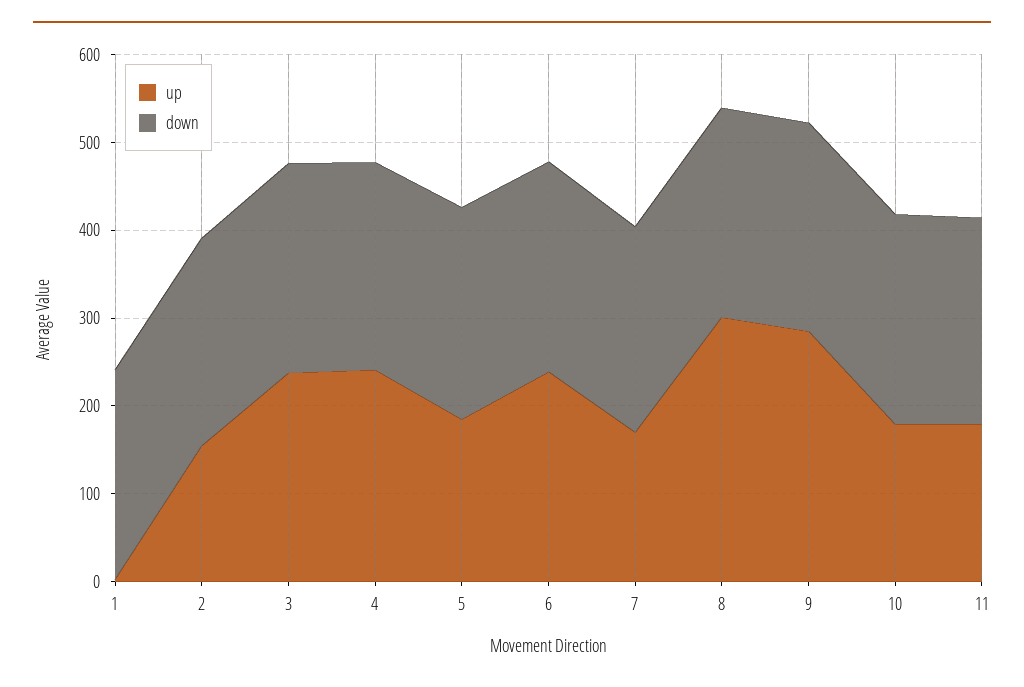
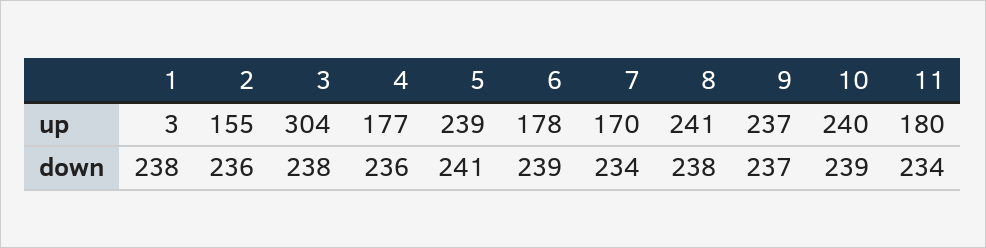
up, 3: 240 -> 304
up, 4: 240 -> 177
up, 5: 180 -> 239
up, 6: 240 -> 178
up, 8: 300 -> 241
up, 9: 280 -> 237
up, 10: 180 -> 240

